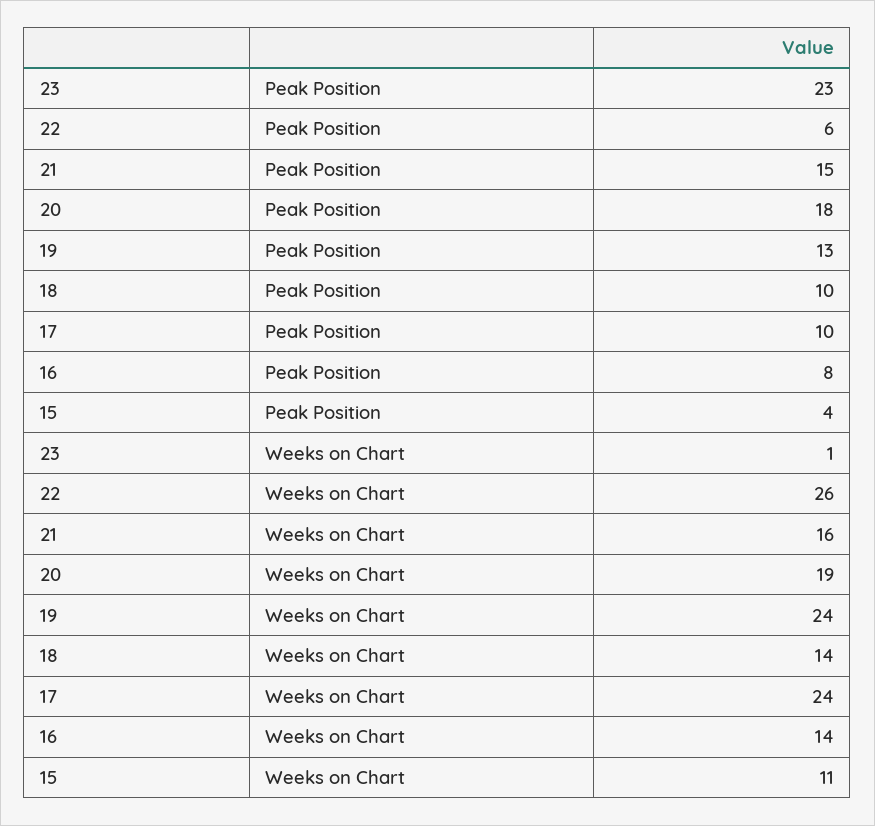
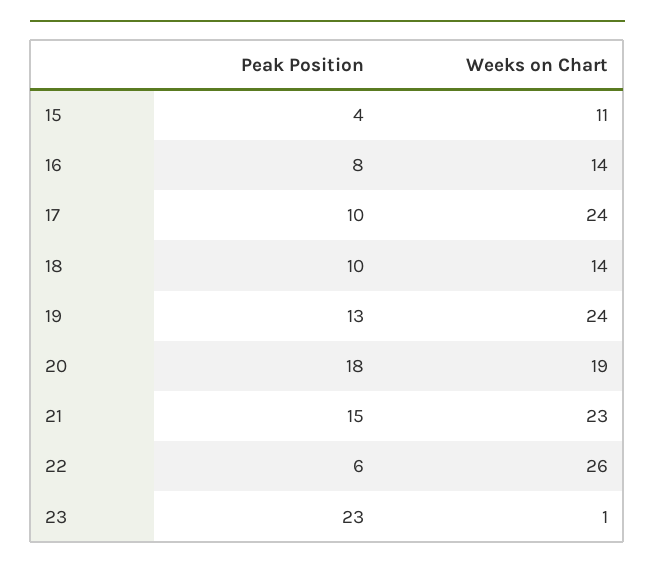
21, Weeks on Chart: 16 -> 23

